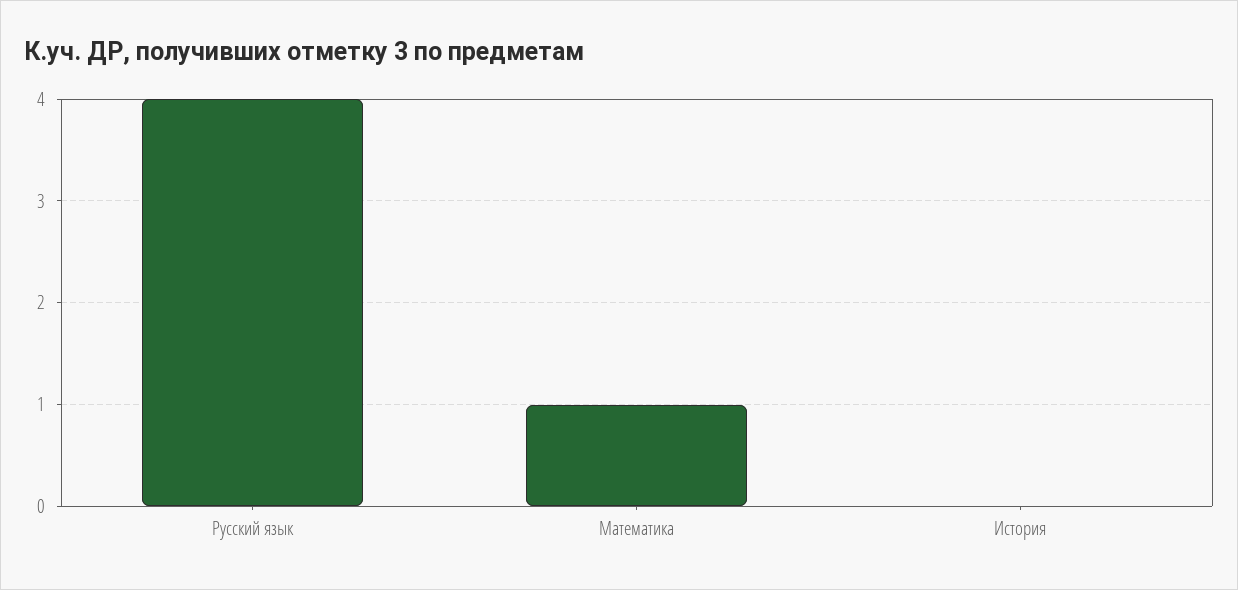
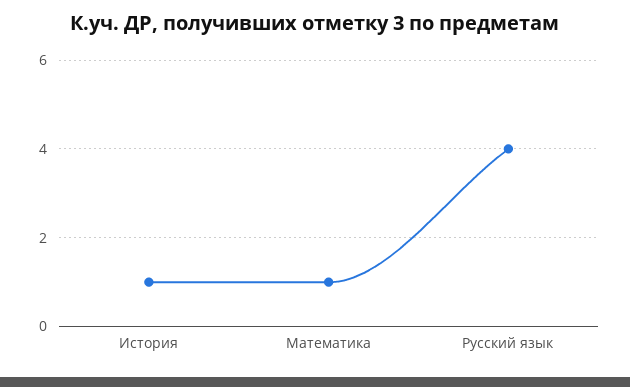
История: 0 -> 1

